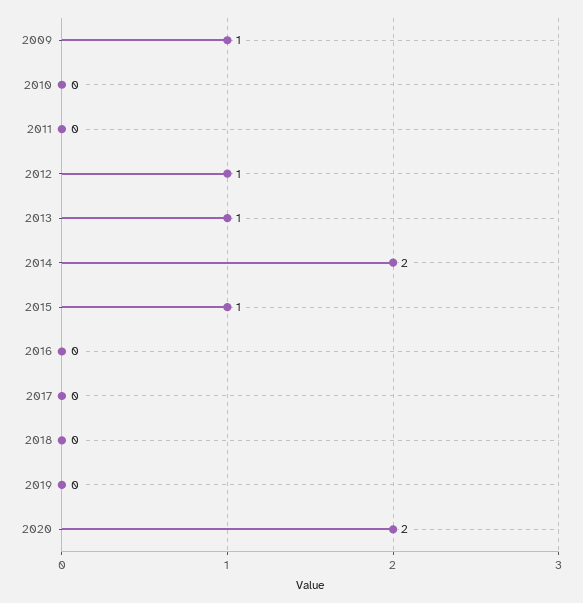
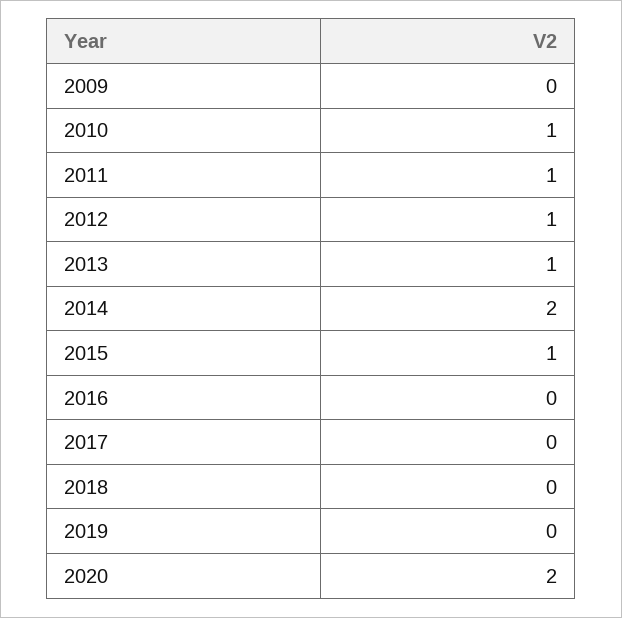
2009: 1 -> 0
2010: 0 -> 1
2011: 0 -> 1

